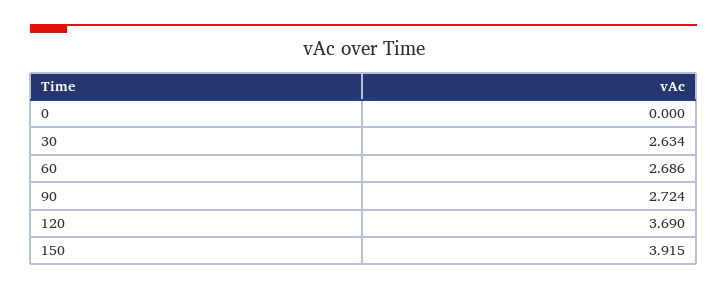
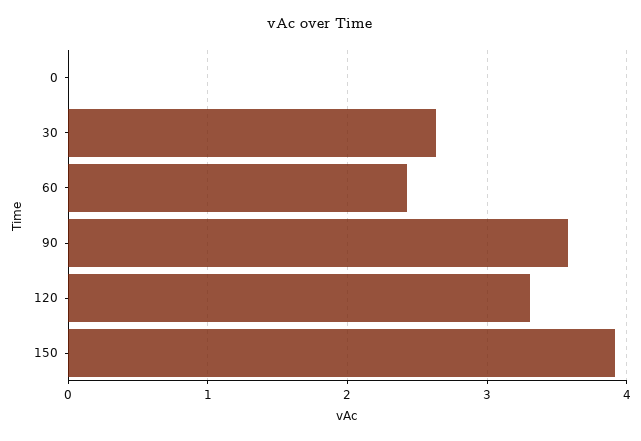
60: 2.686 -> 2.4
90: 2.724 -> 3.6
120: 3.69 -> 3.3

